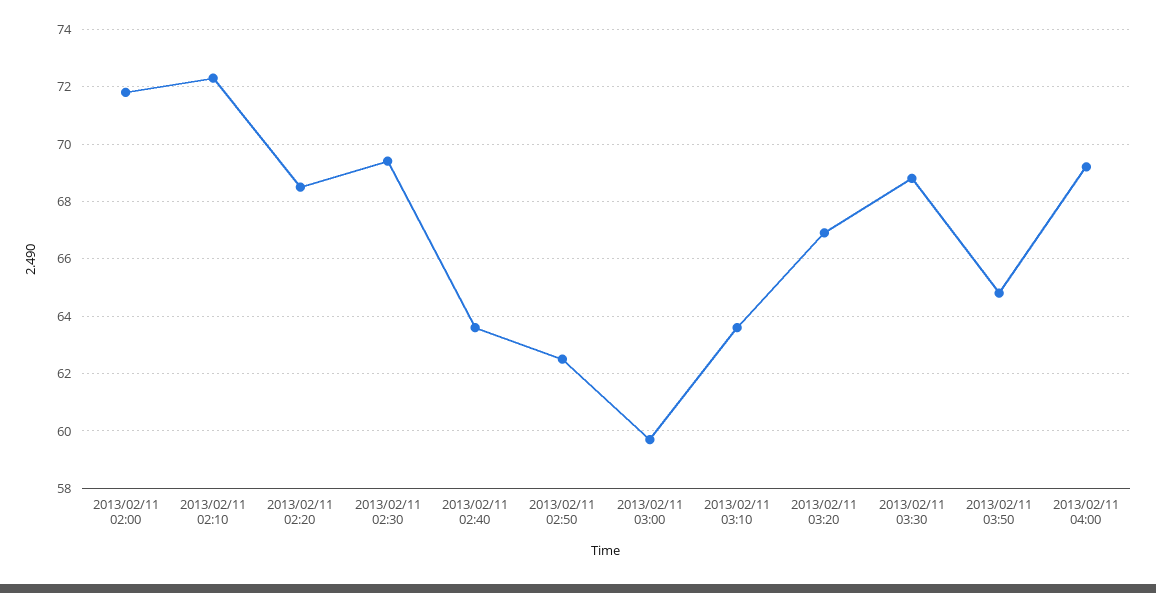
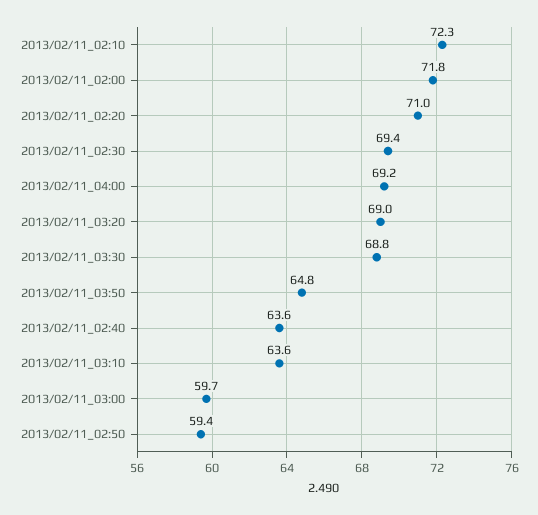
2013/02/11 02:20: 68.5 -> 71
2013/02/11 02:50: 62.5 -> 59.4
2013/02/11 03:20: 67 -> 69

